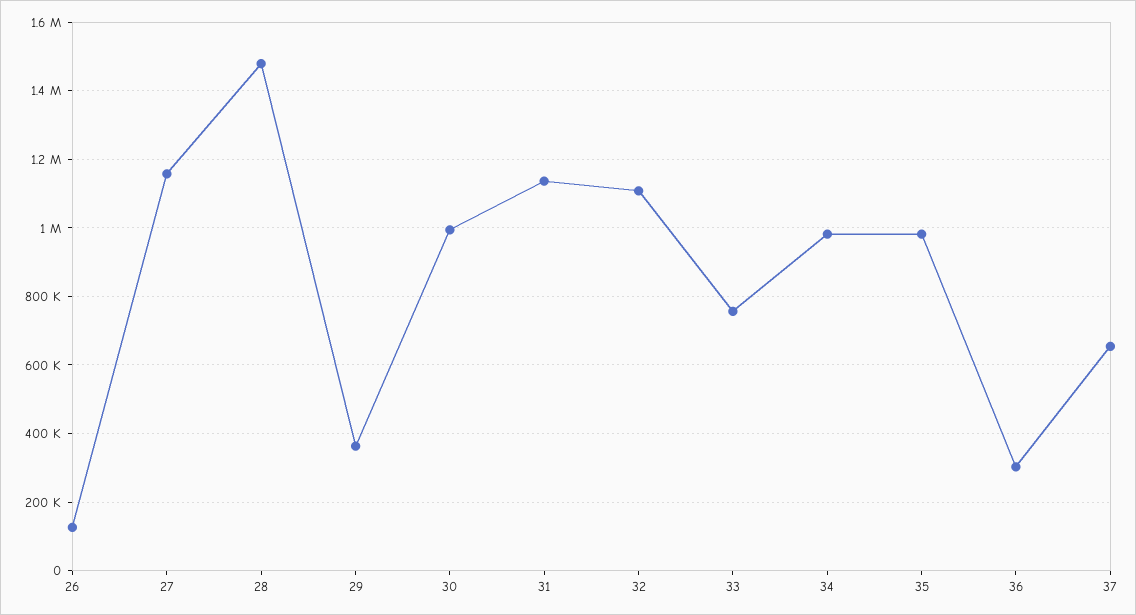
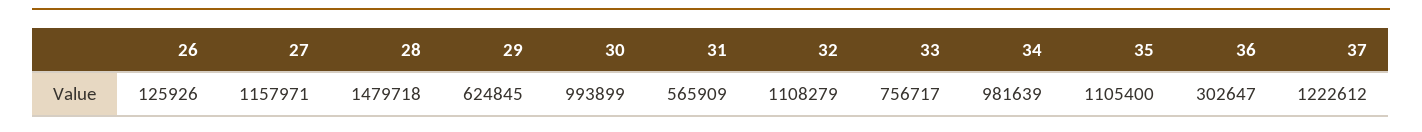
29: 360000 -> 624845
31: 1140000 -> 565909
35: 980000 -> 1105400
37: 660000 -> 1222612

